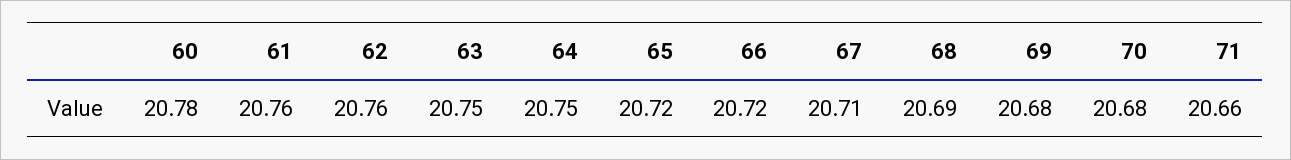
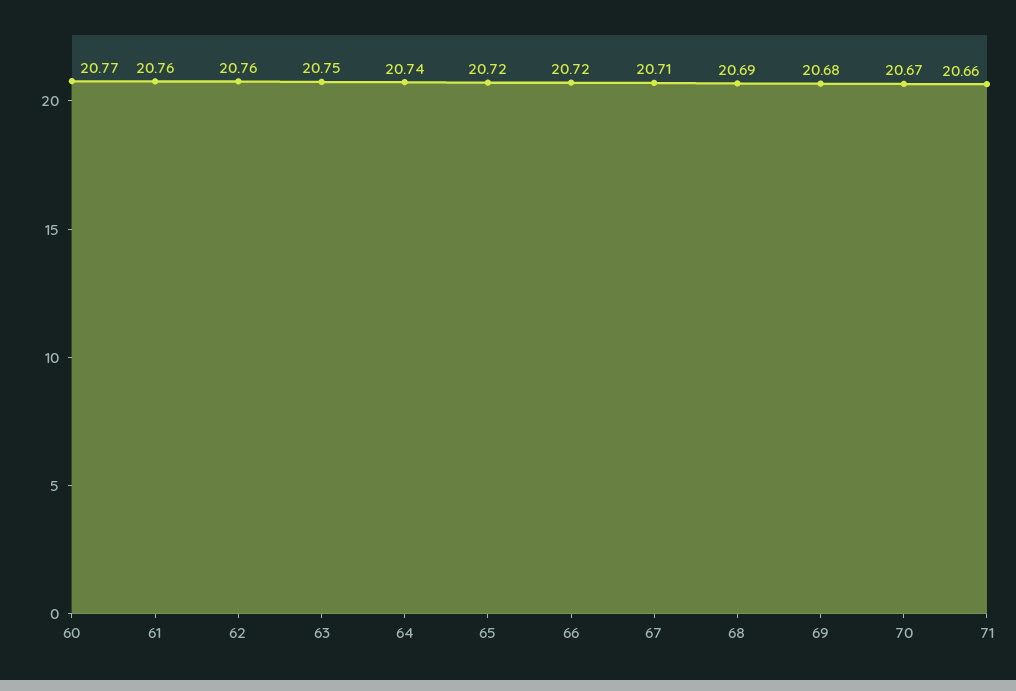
60: 20.78 -> 20.77
64: 20.75 -> 20.74
70: 20.68 -> 20.67

